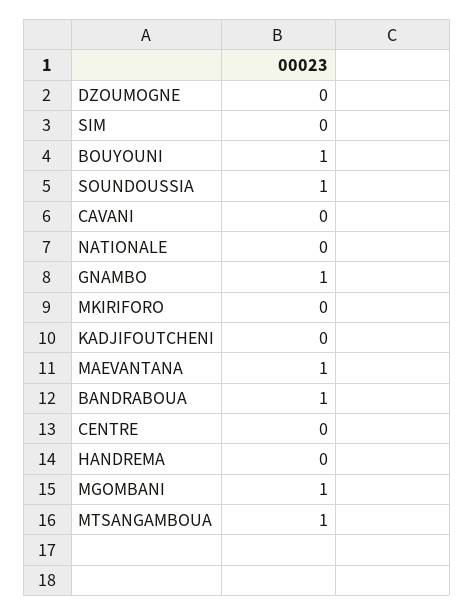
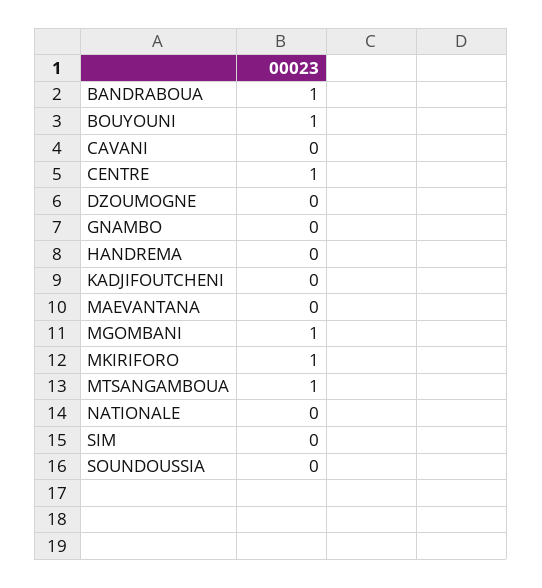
SOUNDOUSSIA: 1 -> 0
GNAMBO: 1 -> 0
MKIRIFORO: 0 -> 1
MAEVANTANA: 1 -> 0
CENTRE: 0 -> 1

